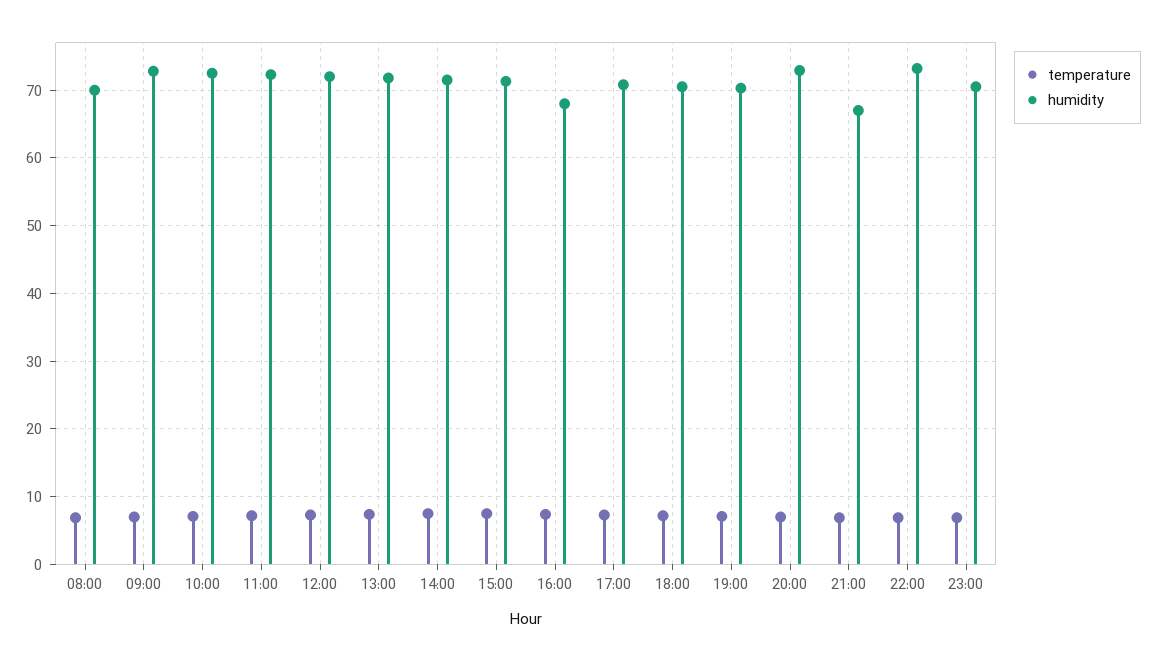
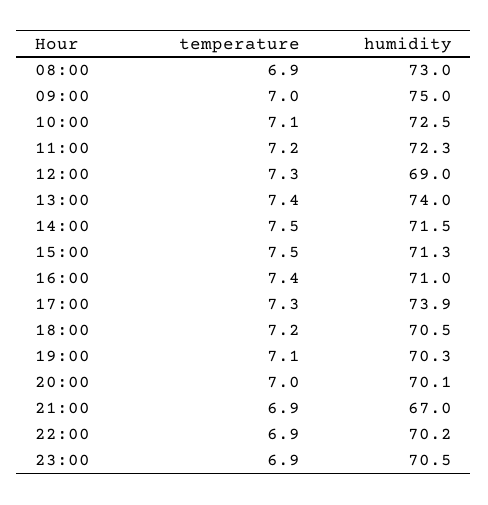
humidity, 08:00: 70 -> 73
humidity, 09:00: 73 -> 75
humidity, 12:00: 72 -> 69
humidity, 13:00: 72 -> 74
humidity, 16:00: 68 -> 71
humidity, 17:00: 71 -> 73.9
humidity, 20:00: 73 -> 70.1
humidity, 22:00: 73 -> 70.2

